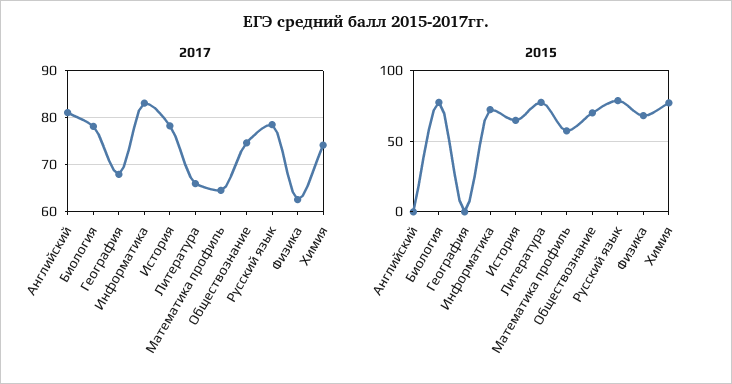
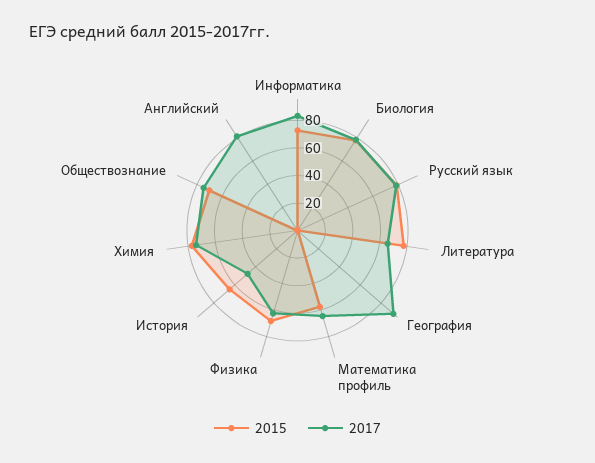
2017, География: 68 -> 90
2017, История: 78 -> 50

